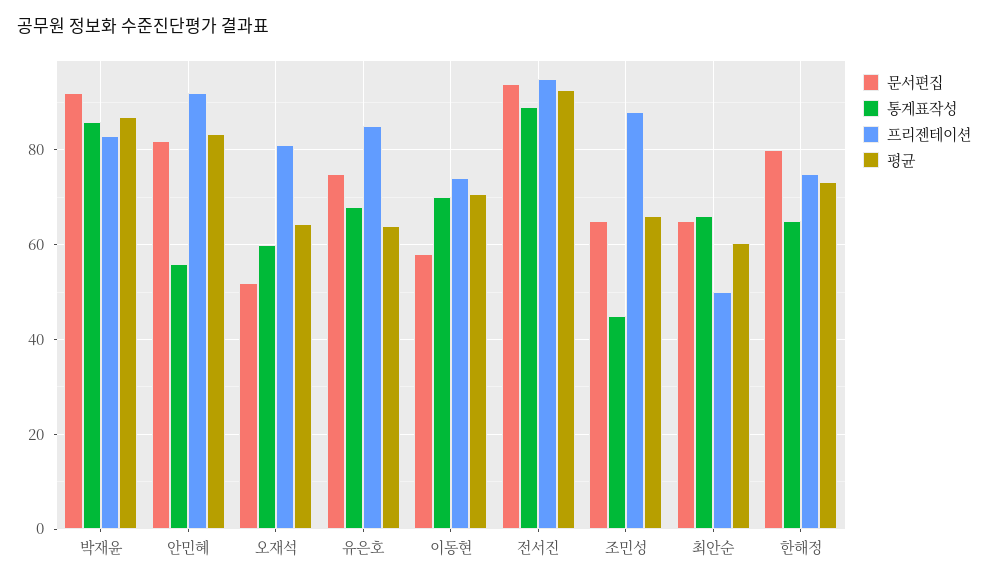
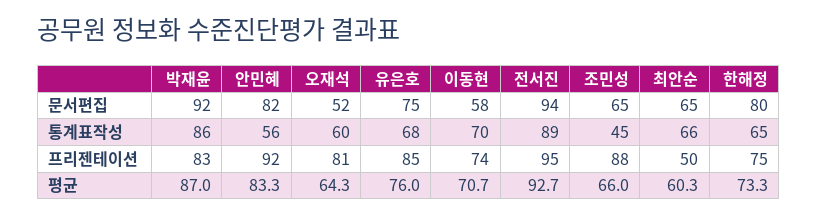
평균, 유은호: 64 -> 76

